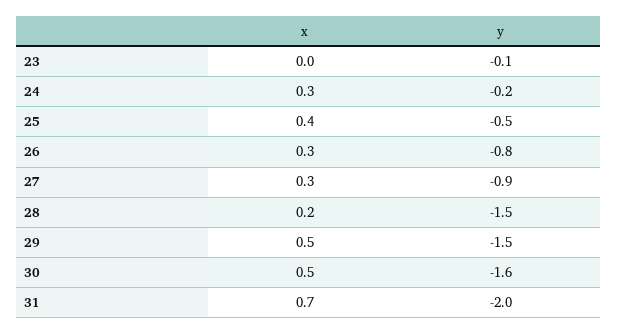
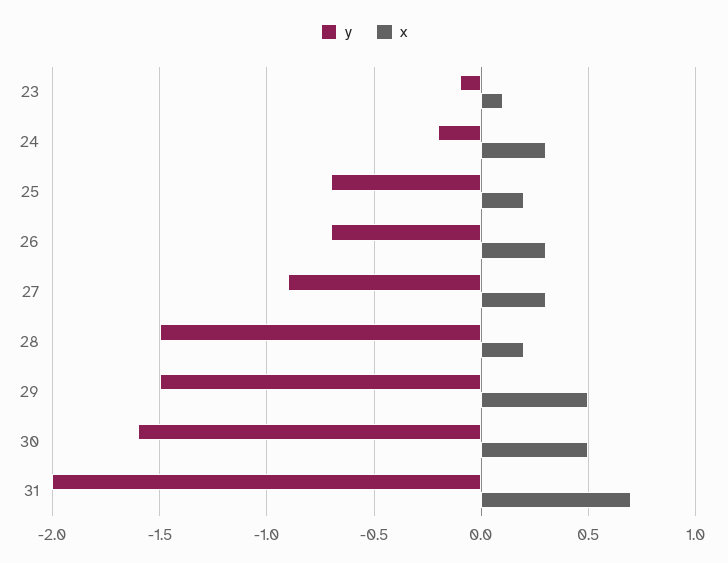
x, 23: 0 -> 0.1
x, 25: 0.4 -> 0.2
y, 25: -0.5 -> -0.7
y, 26: -0.8 -> -0.7

